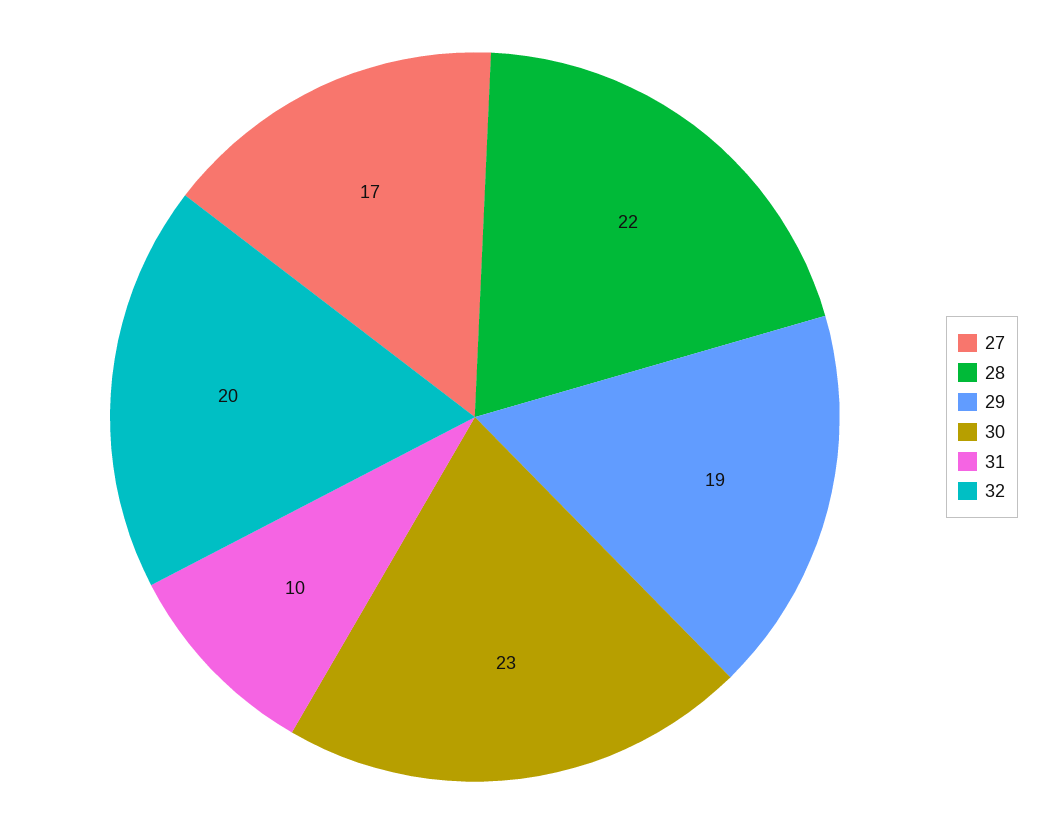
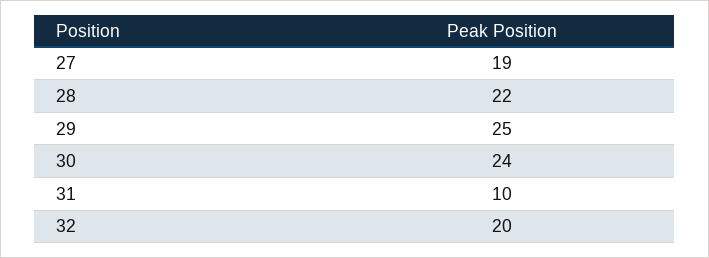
27: 17 -> 19
29: 19 -> 25
30: 23 -> 24

